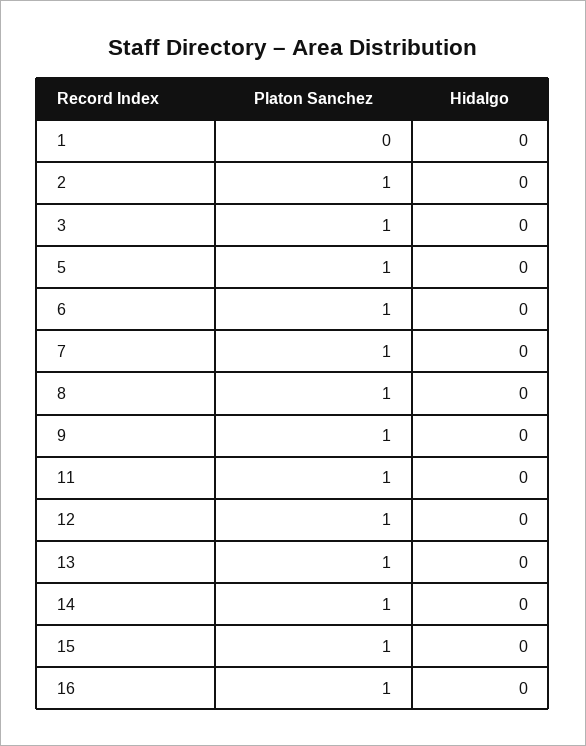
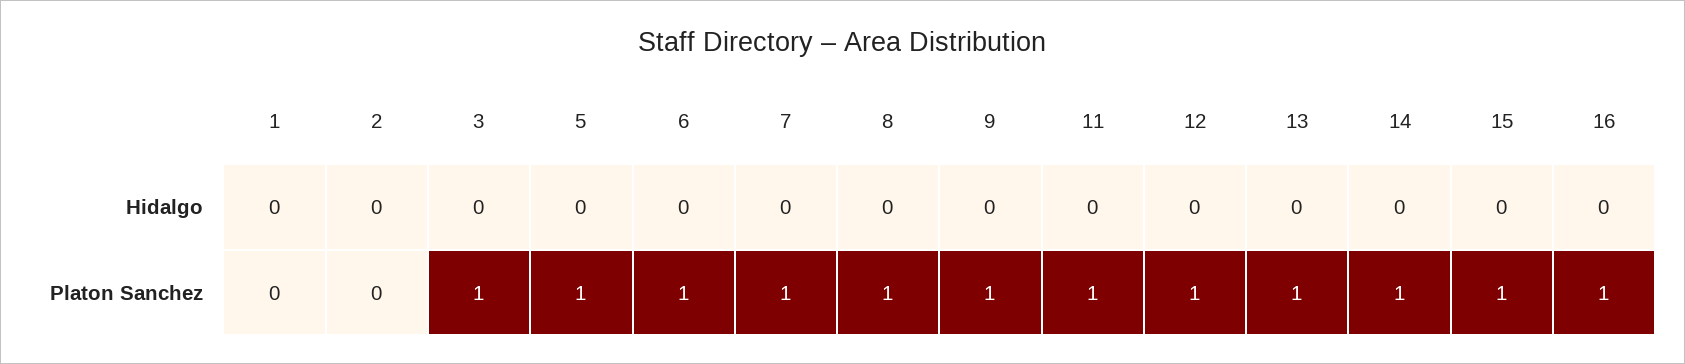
Platon Sanchez, 2: 1 -> 0

